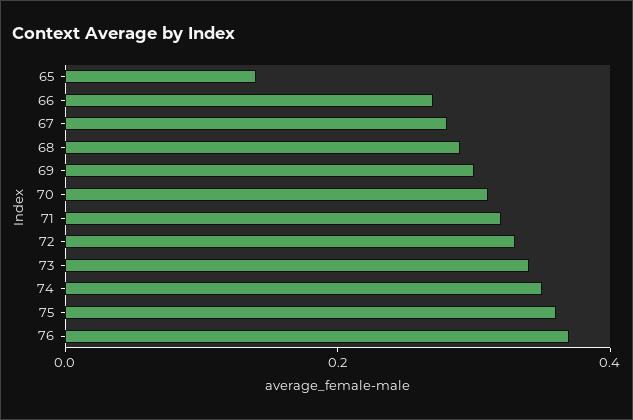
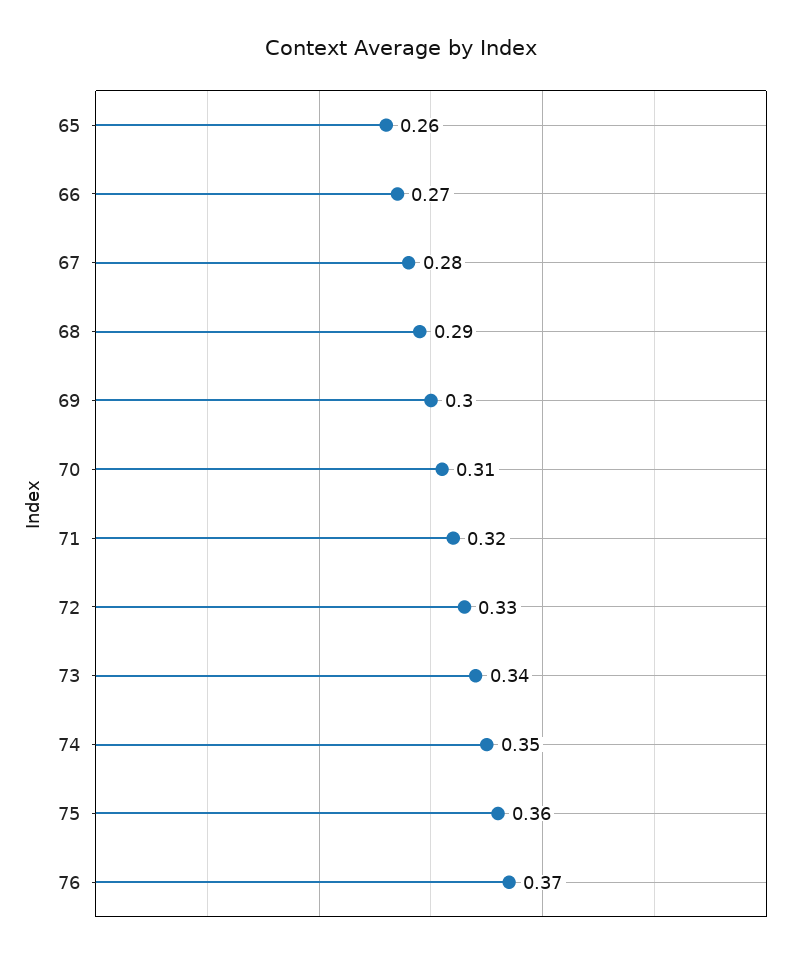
65: 0.15 -> 0.26

